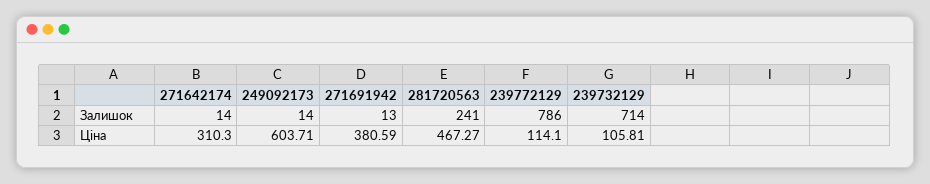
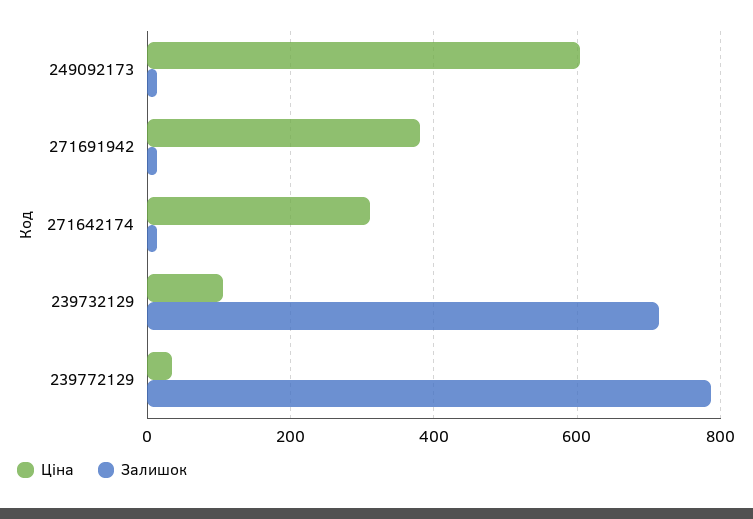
Залишок, 281720563: 241 -> none
Ціна, 281720563: 467.27 -> none
Ціна, 239772129: 114.1 -> 40

